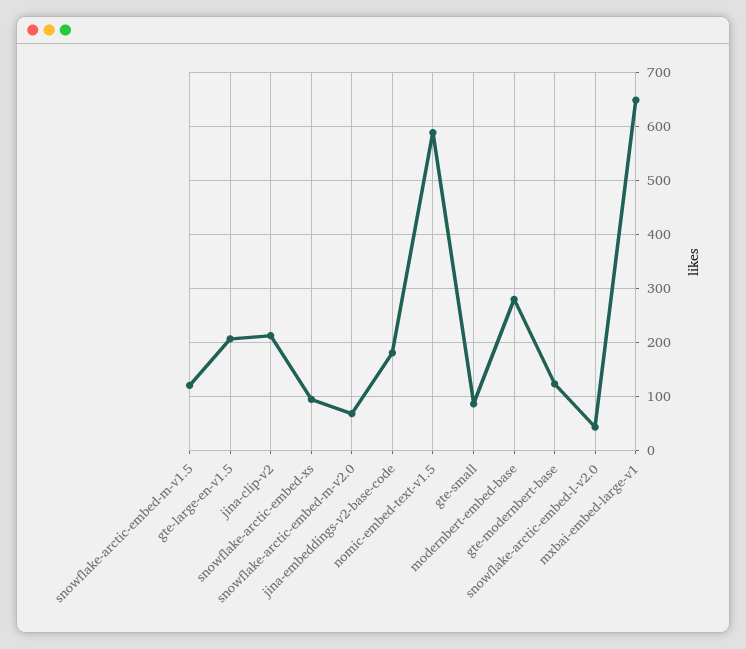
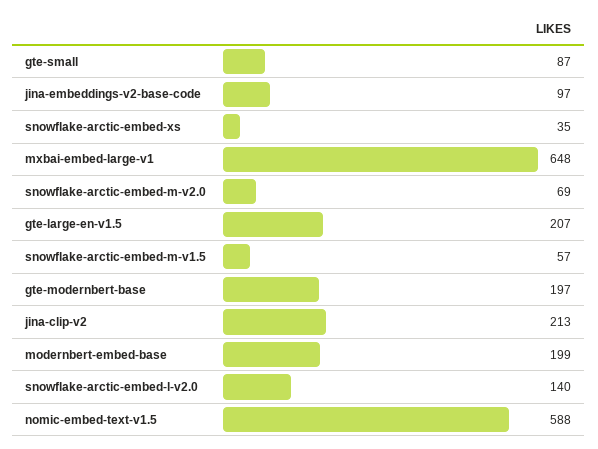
snowflake-arctic-embed-m-v1.5: 120 -> 57
snowflake-arctic-embed-xs: 100 -> 35
jina-embeddings-v2-base-code: 180 -> 97
modernbert-embed-base: 280 -> 199
gte-modernbert-base: 120 -> 197
snowflake-arctic-embed-l-v2.0: 40 -> 140

